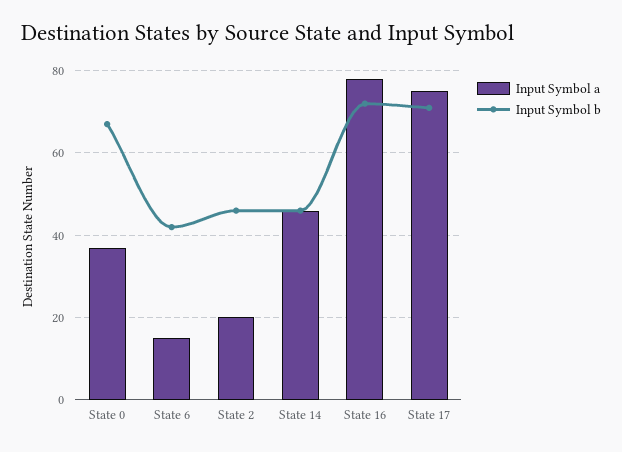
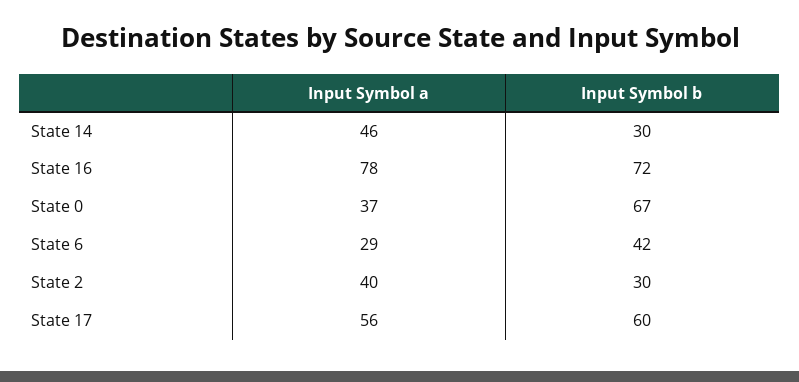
Input Symbol a, State 6: 15 -> 29
Input Symbol a, State 2: 20 -> 40
Input Symbol b, State 2: 45 -> 30
Input Symbol b, State 14: 45 -> 30
Input Symbol a, State 17: 75 -> 56
Input Symbol b, State 17: 70 -> 60

